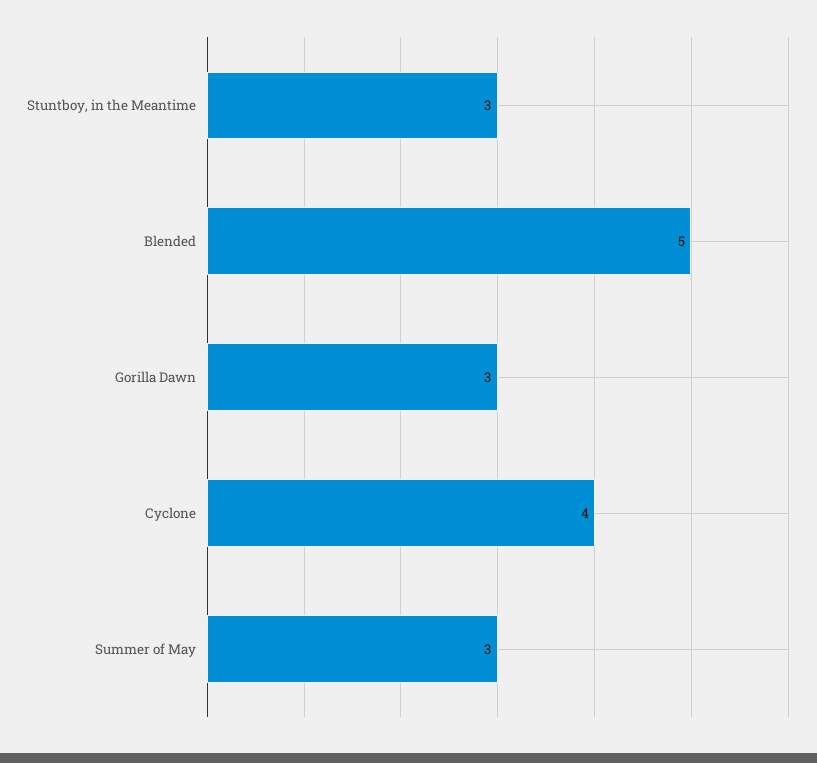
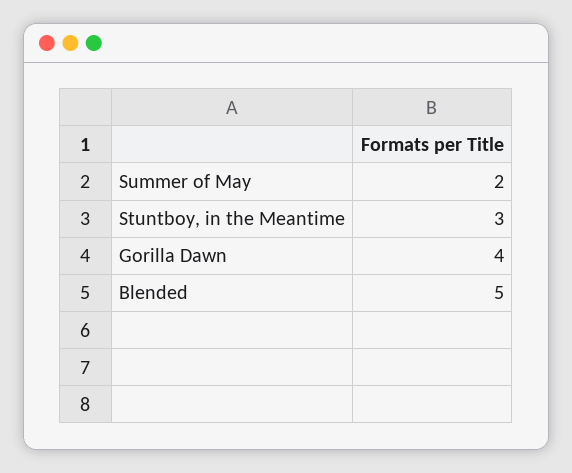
Gorilla Dawn: 3 -> 4
Cyclone: 4 -> none
Summer of May: 3 -> 2

